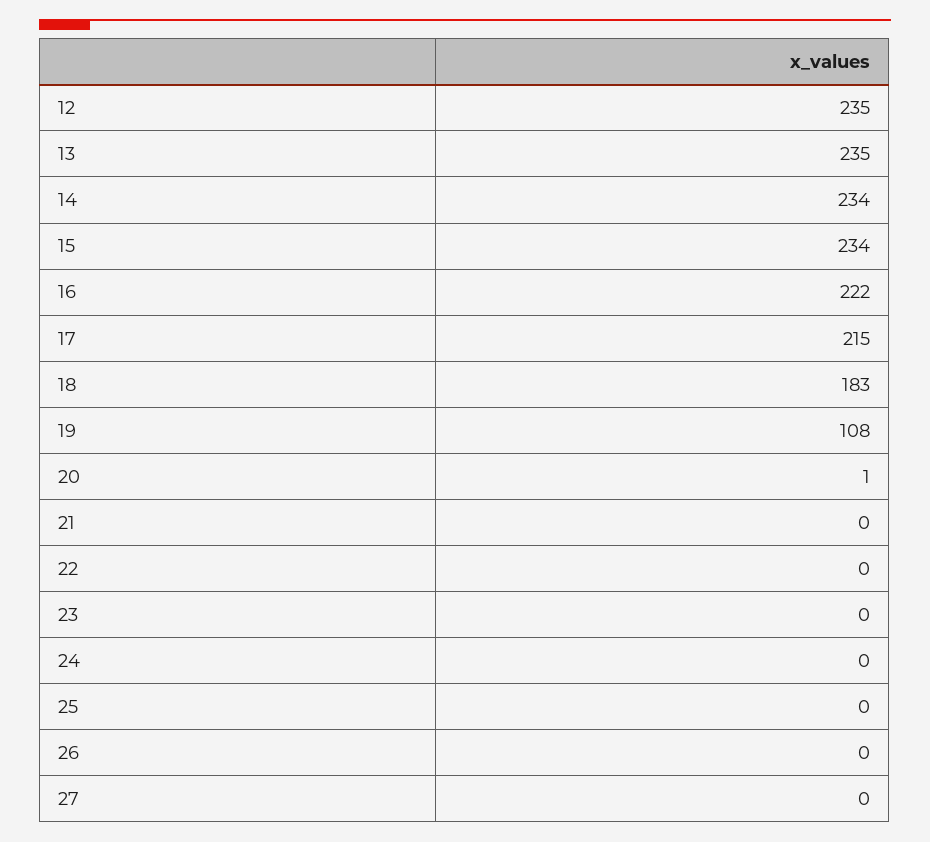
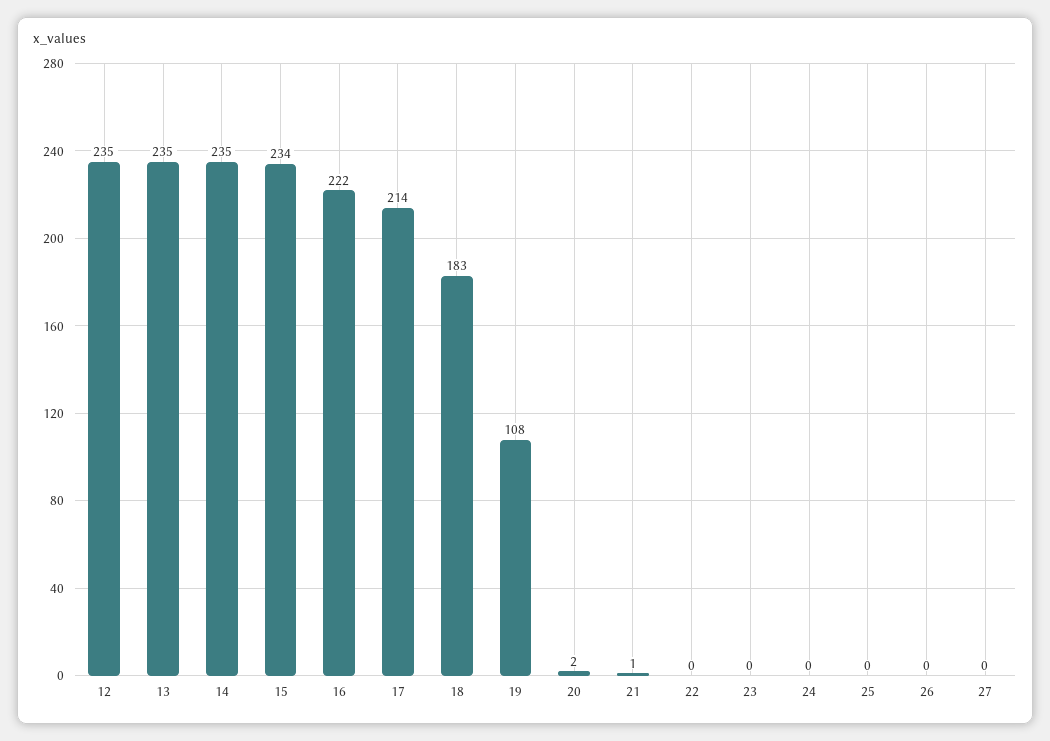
14: 234 -> 235
17: 215 -> 214
20: 1 -> 2
21: 0 -> 1

